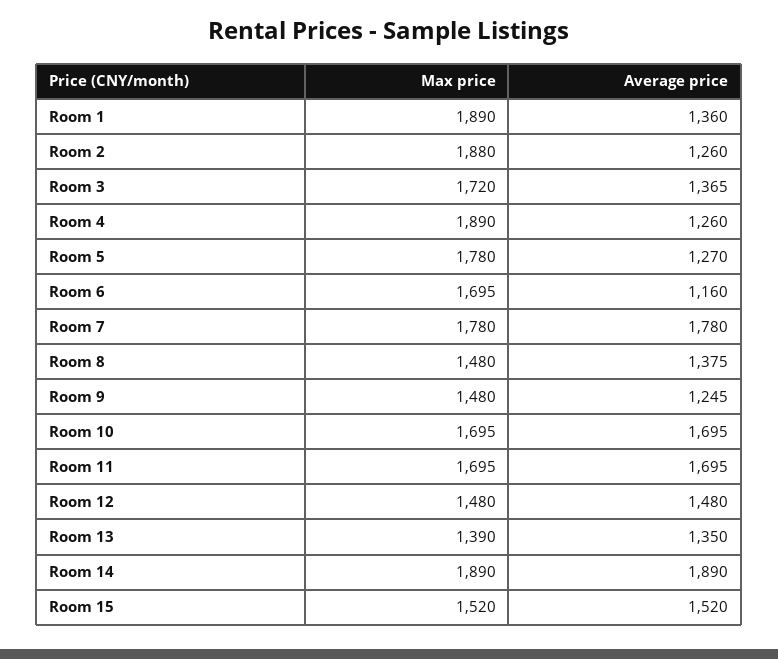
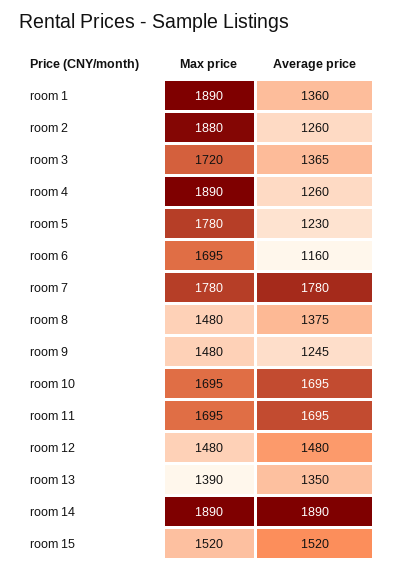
Average price, Room 5: 1270 -> 1230

